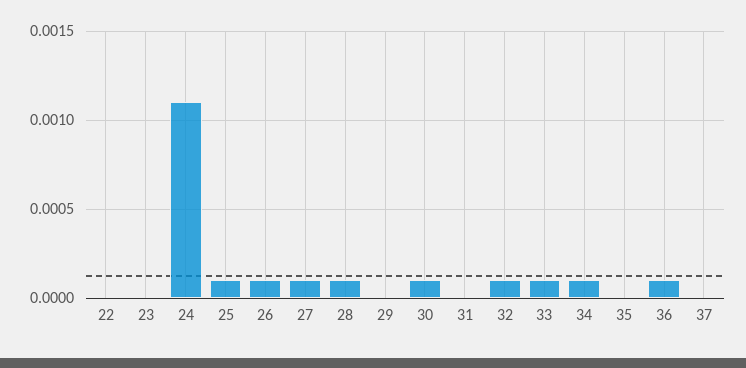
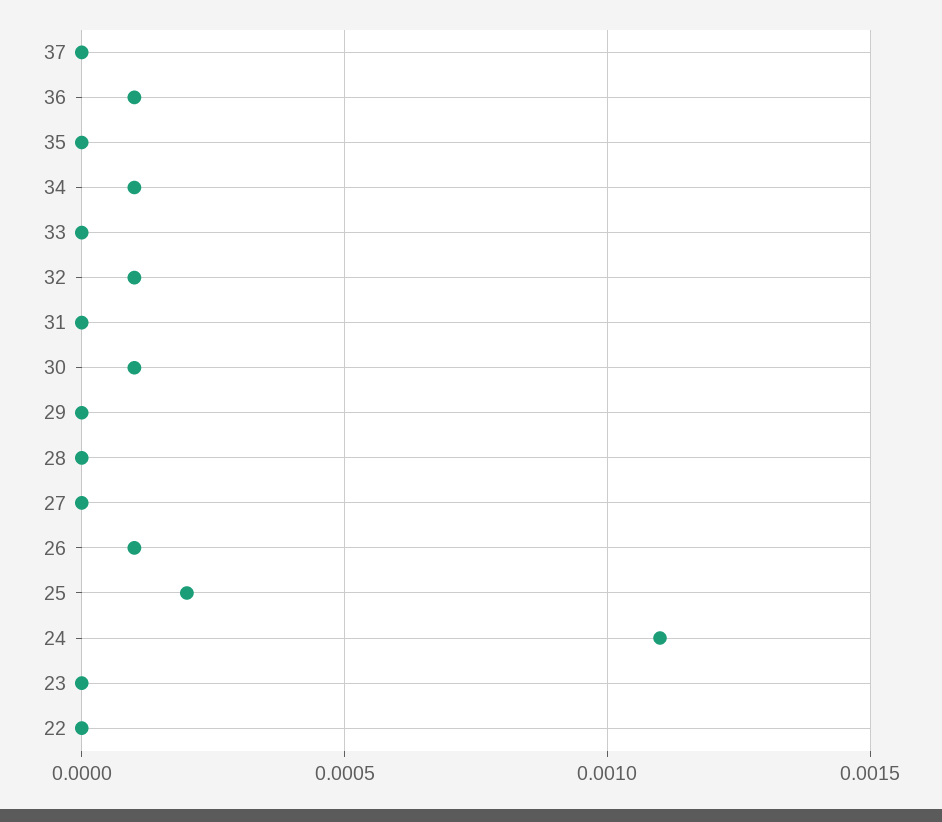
25: 0.0001 -> 0.0002
27: 0.0001 -> 0
28: 0.0001 -> 0
33: 0.0001 -> 0

